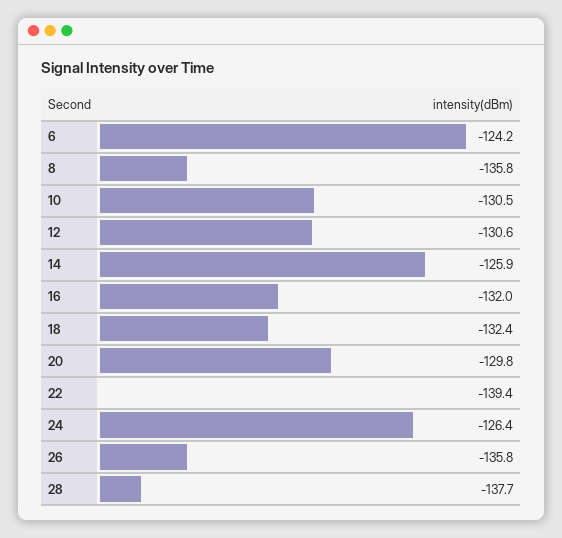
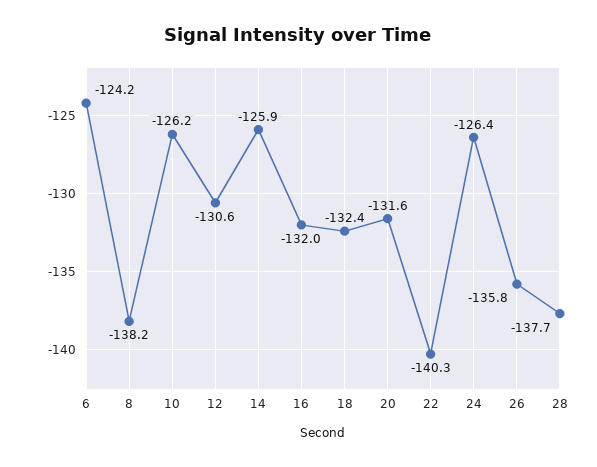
8: -135.8 -> -138.2
10: -130.5 -> -126.2
20: -129.8 -> -131.6
22: -139.4 -> -140.3

